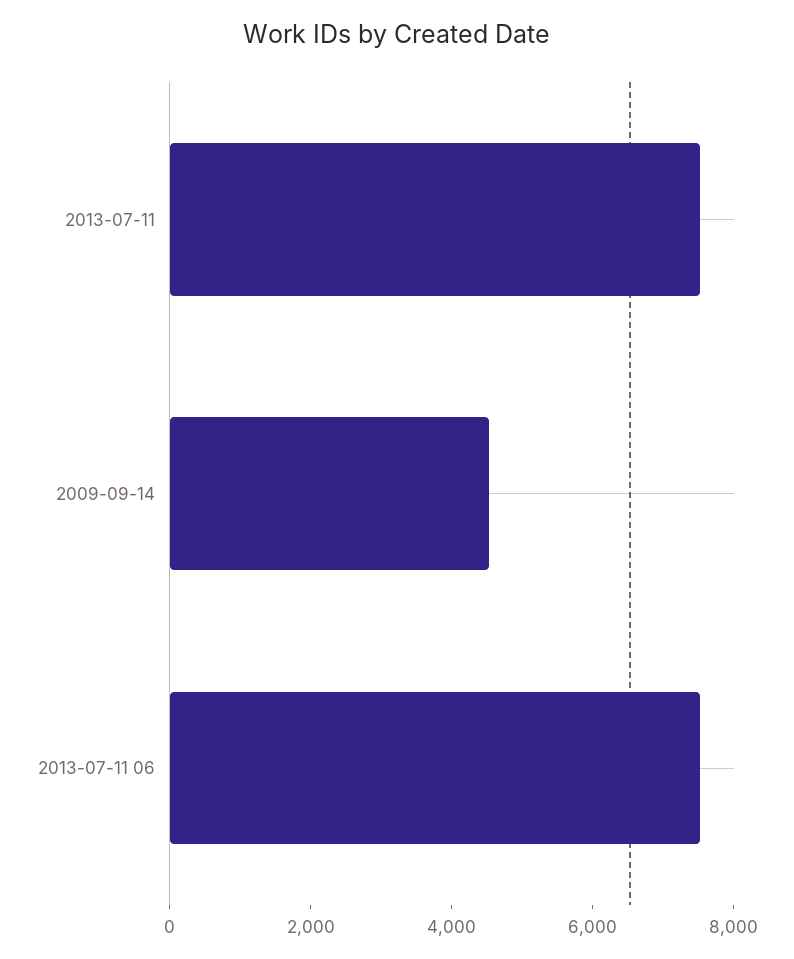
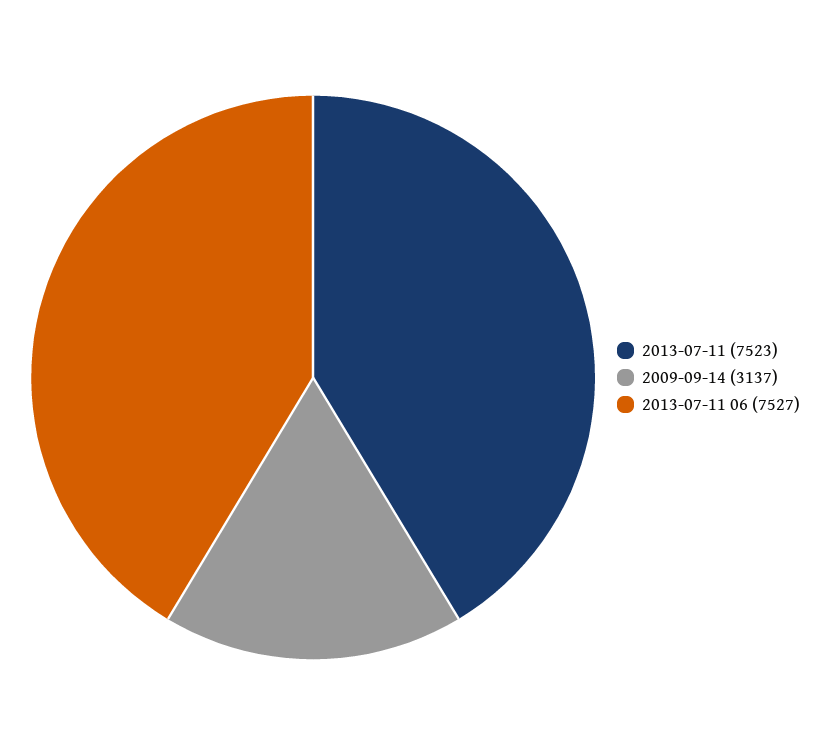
2009-09-14: 4500 -> 3137

